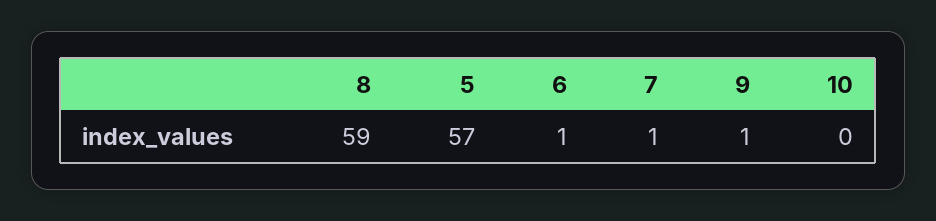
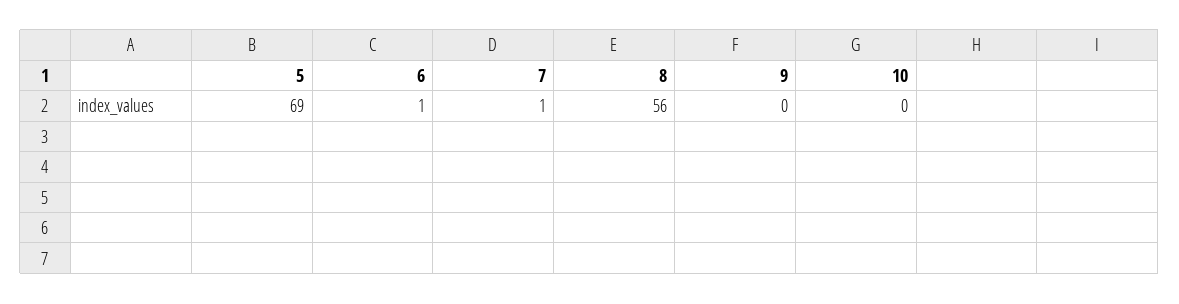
8: 59 -> 56
5: 57 -> 69
9: 1 -> 0

